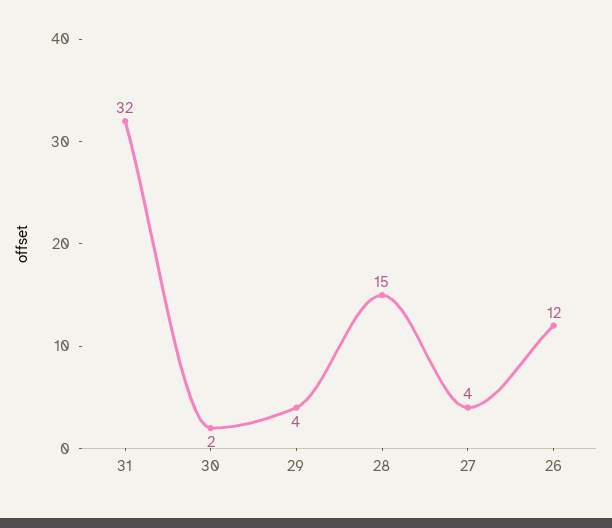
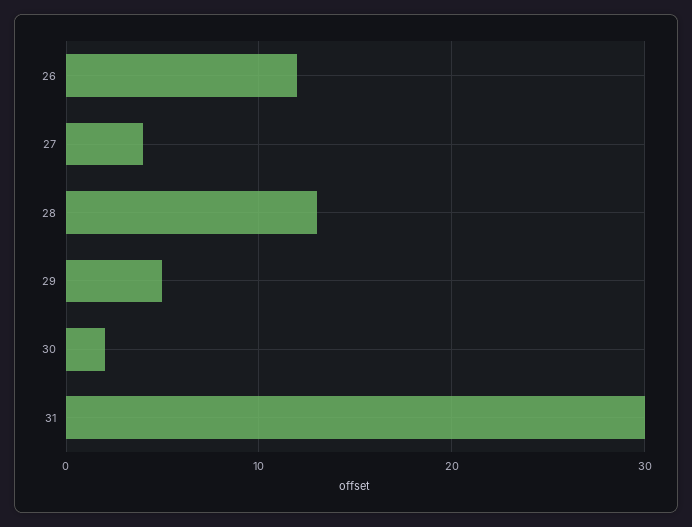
31: 32 -> 30
29: 4 -> 5
28: 15 -> 13

